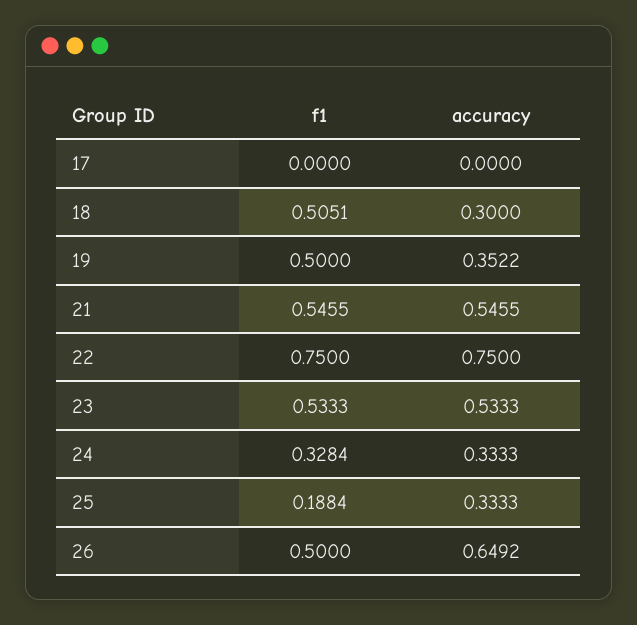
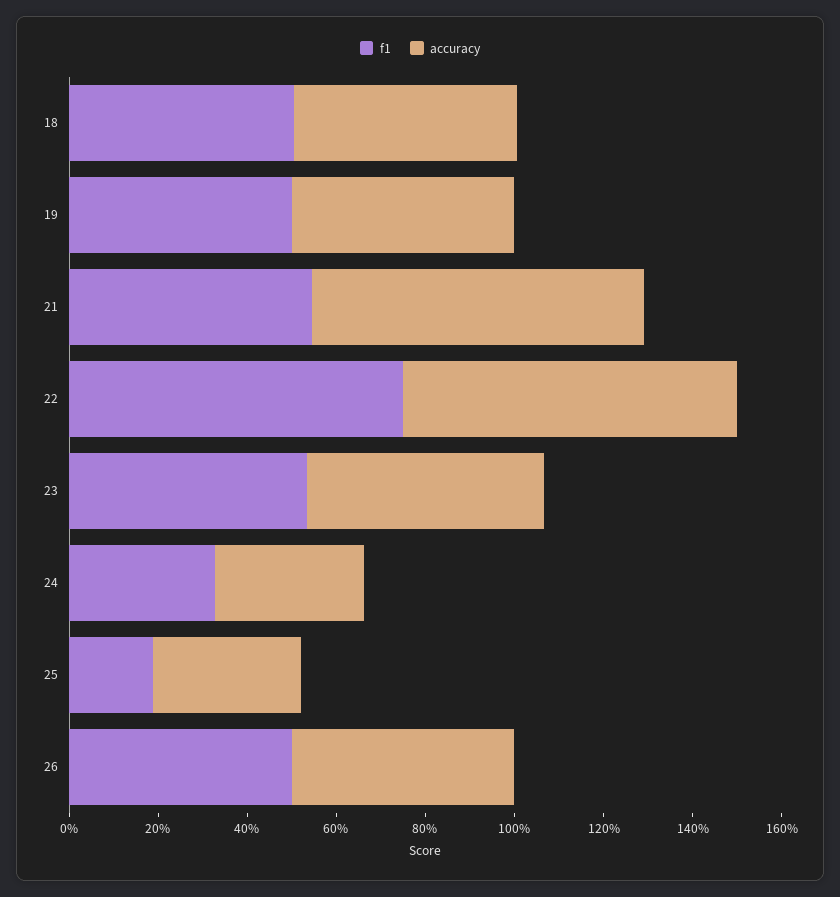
f1, 17: 0 -> none
accuracy, 17: 0 -> none
accuracy, 18: 0.3 -> 0.5
accuracy, 19: 0.3522 -> 0.5
accuracy, 21: 0.5455 -> 0.75
accuracy, 26: 0.6492 -> 0.5

